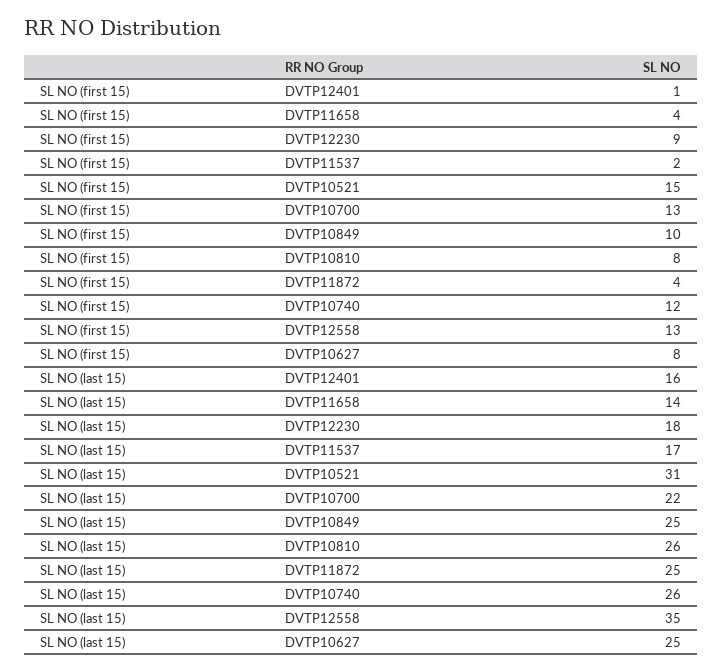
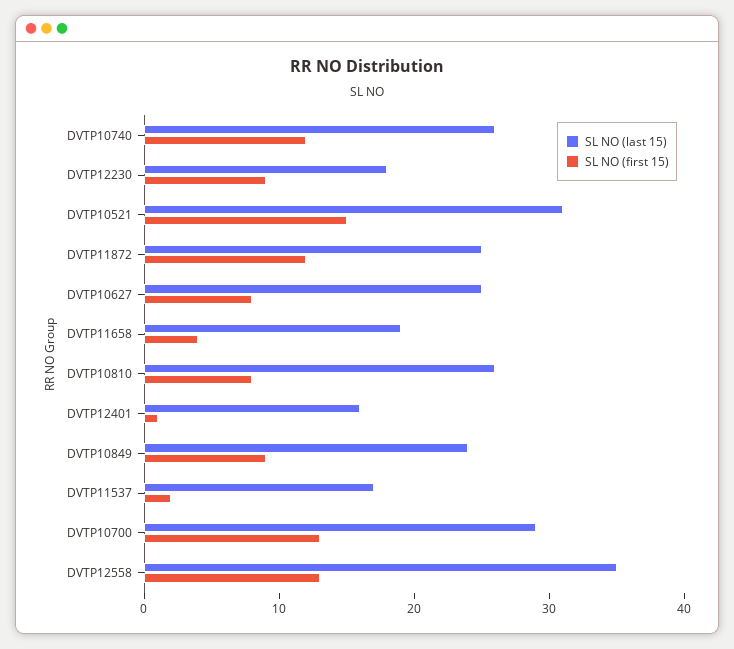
SL NO (first 15), DVTP10849: 10 -> 9
SL NO (first 15), DVTP11872: 4 -> 12
SL NO (last 15), DVTP11658: 14 -> 19
SL NO (last 15), DVTP10700: 22 -> 29
SL NO (last 15), DVTP10849: 25 -> 24

